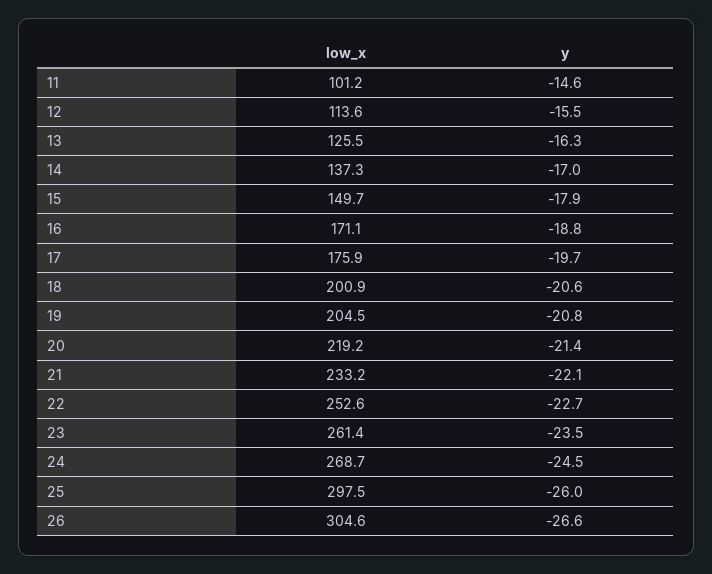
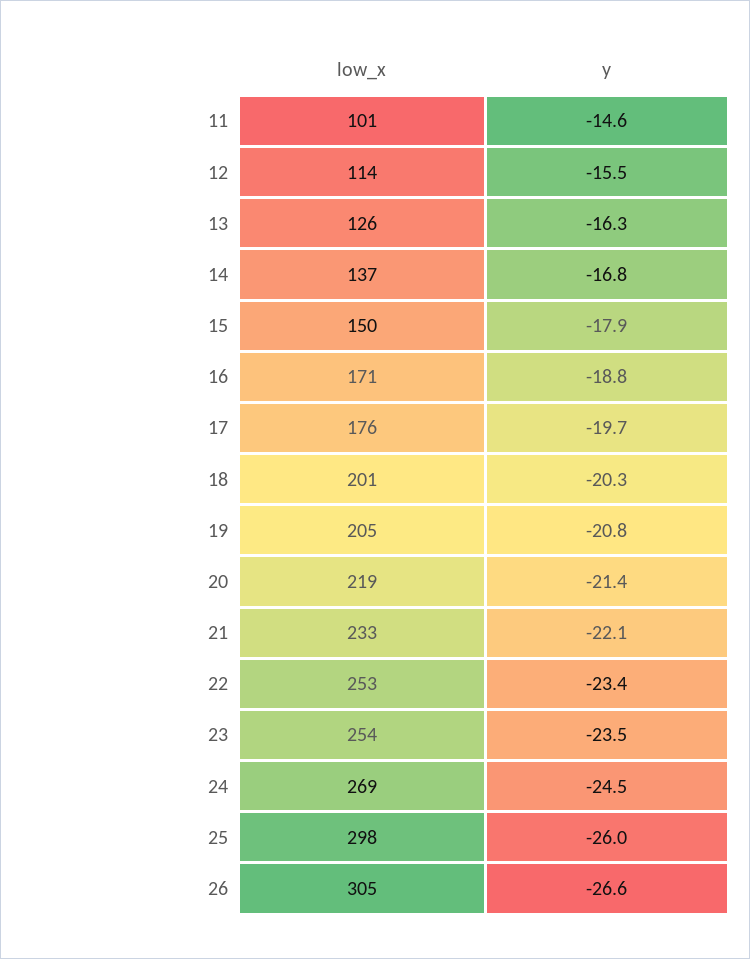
y, 14: -17 -> -16.8
y, 18: -20.6 -> -20.3
y, 22: -22.7 -> -23.4
low_x, 23: 261.4 -> 254

